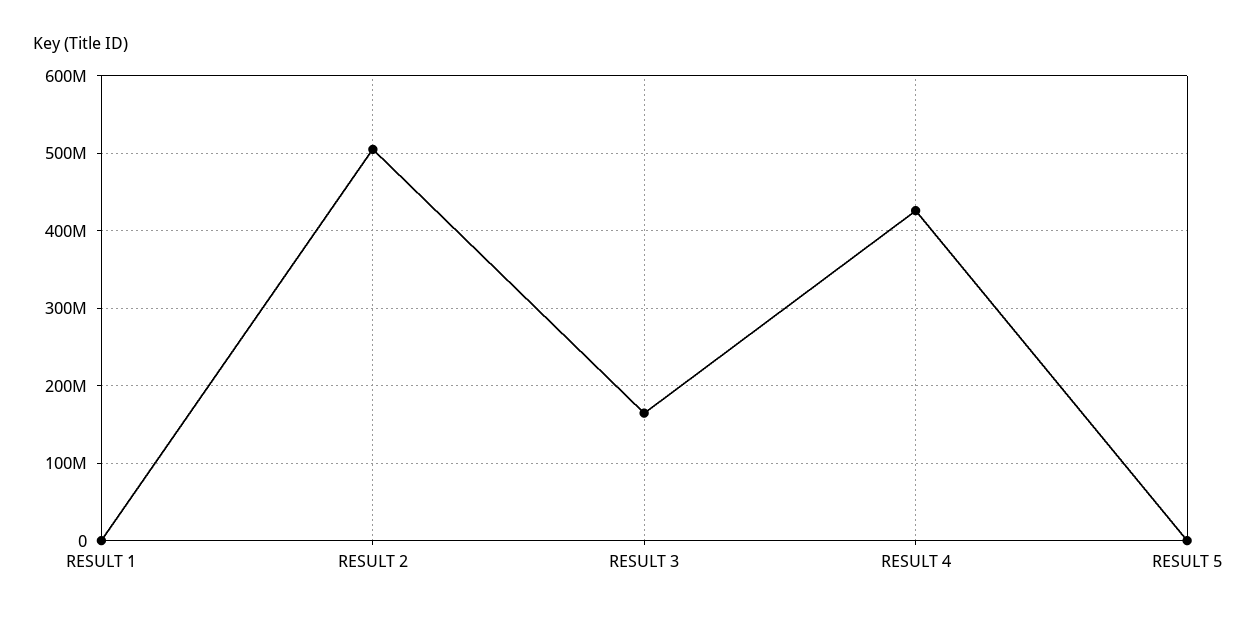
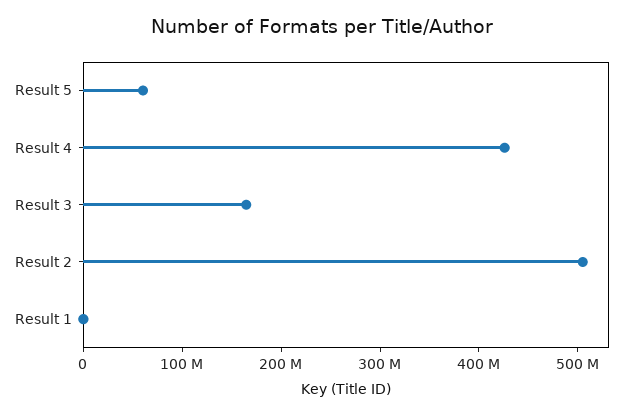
RESULT 5: 0 -> 60000000

